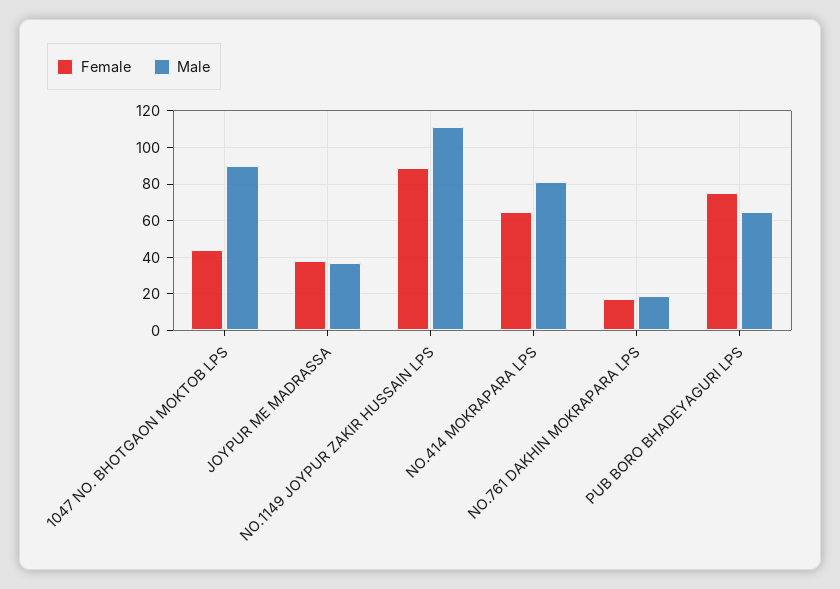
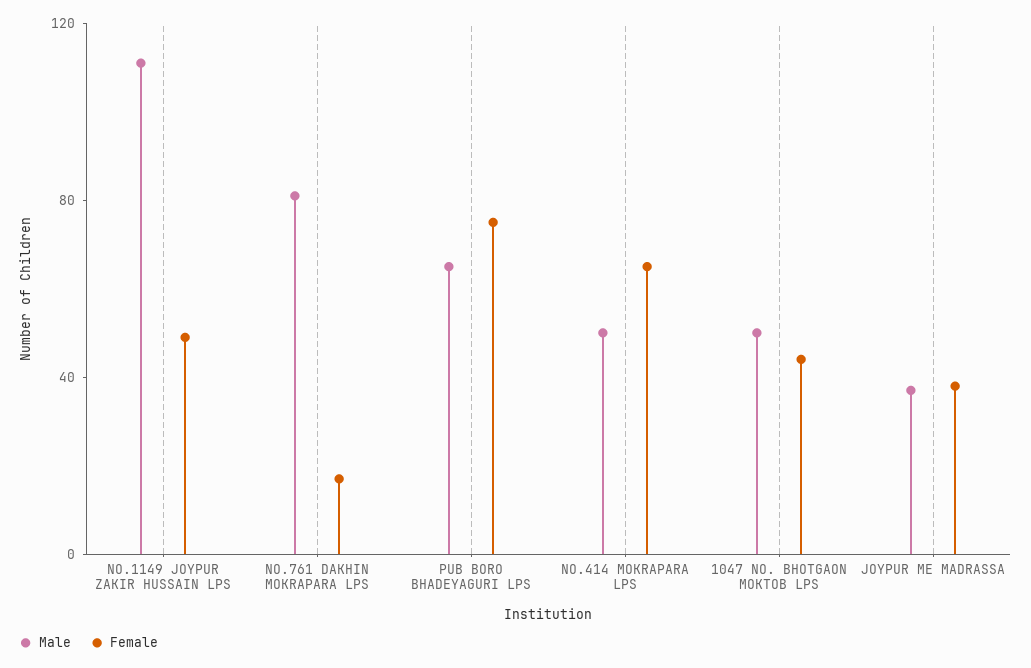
Male, 1047 NO. BHOTGAON MOKTOB LPS: 90 -> 50
Female, NO.1149 JOYPUR ZAKIR HUSSAIN LPS: 90 -> 50
Male, NO.414 MOKRAPARA LPS: 80 -> 50
Male, NO.761 DAKHIN MOKRAPARA LPS: 20 -> 80

